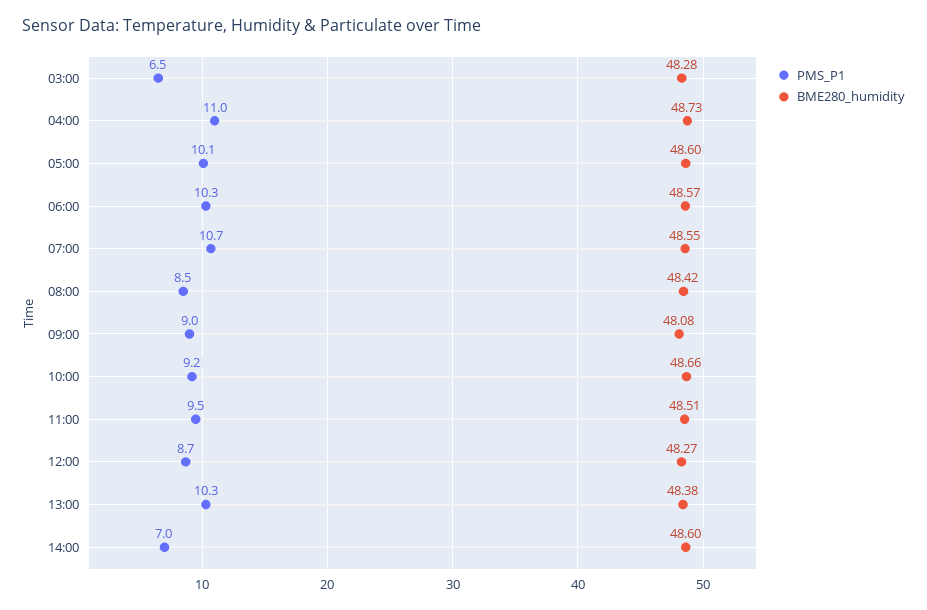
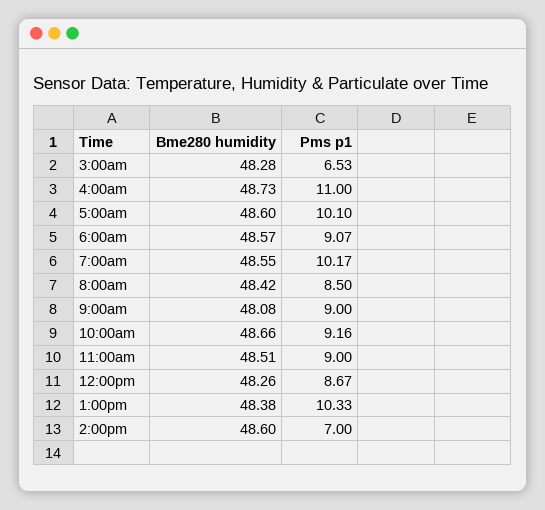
PMS_P1, 06:00: 10.3 -> 9.07
PMS_P1, 07:00: 10.7 -> 10.17
PMS_P1, 11:00: 9.5 -> 9
BME280_humidity, 12:00: 48.27 -> 48.26

